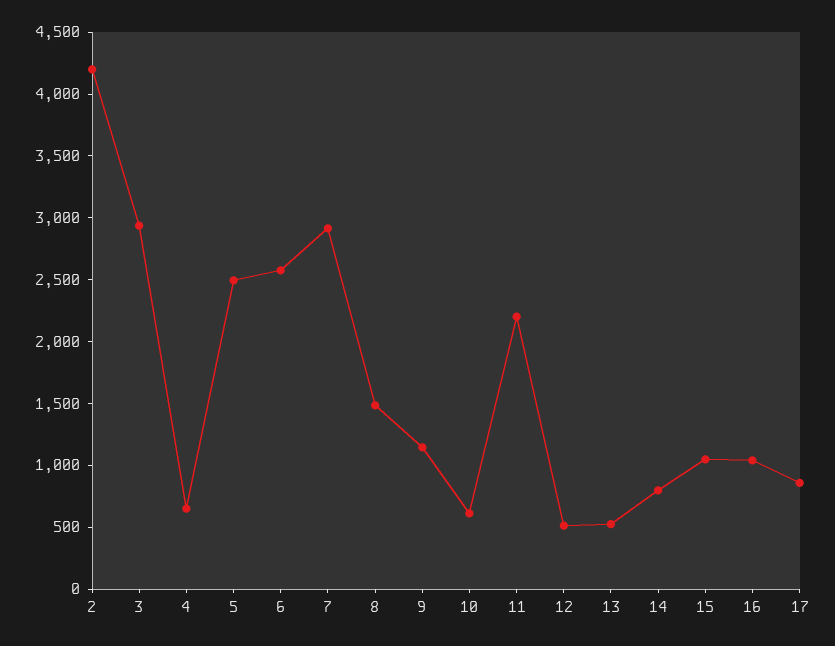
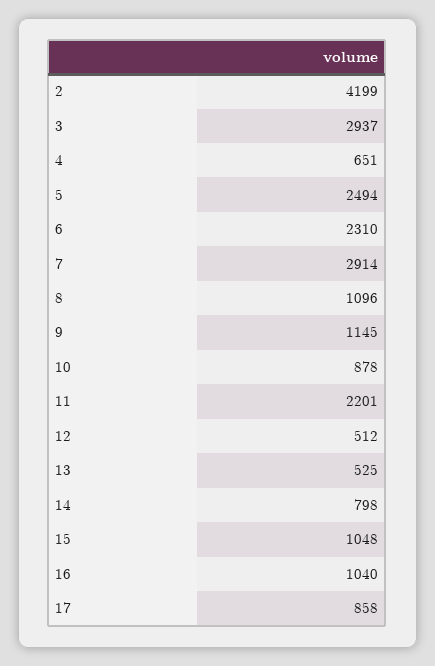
6: 2600 -> 2310
8: 1500 -> 1096
10: 600 -> 878

